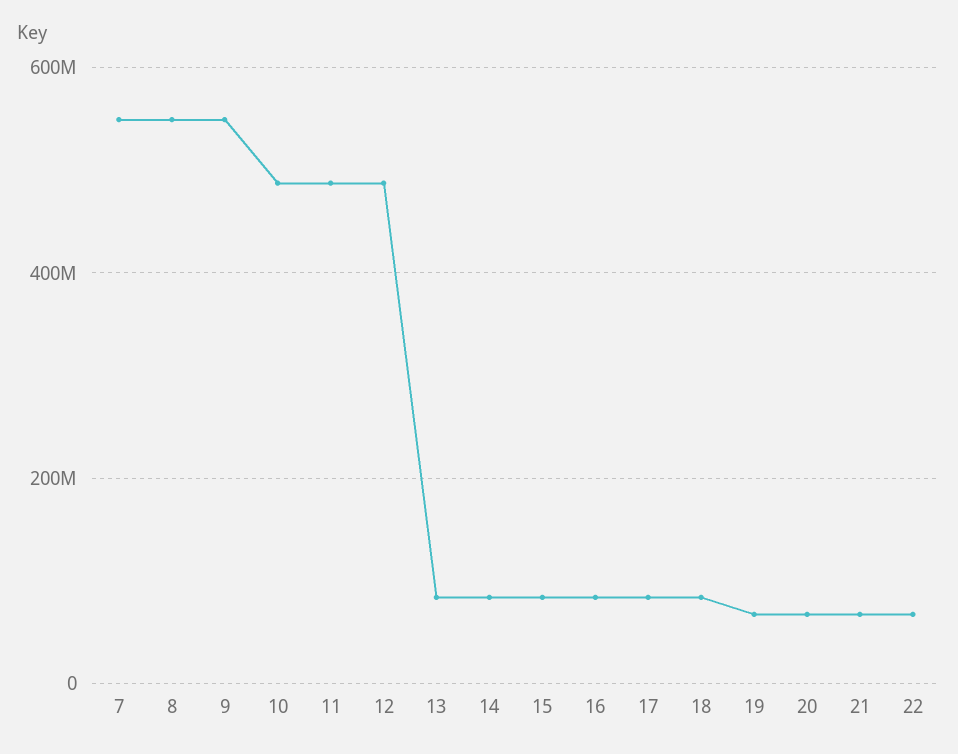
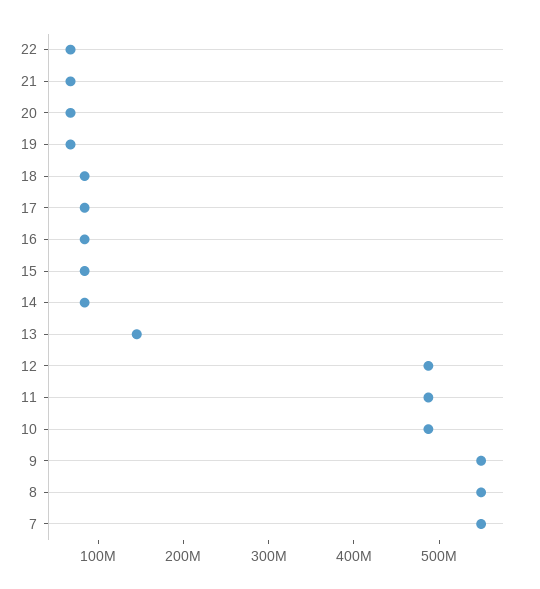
13: 80000000 -> 140000000

